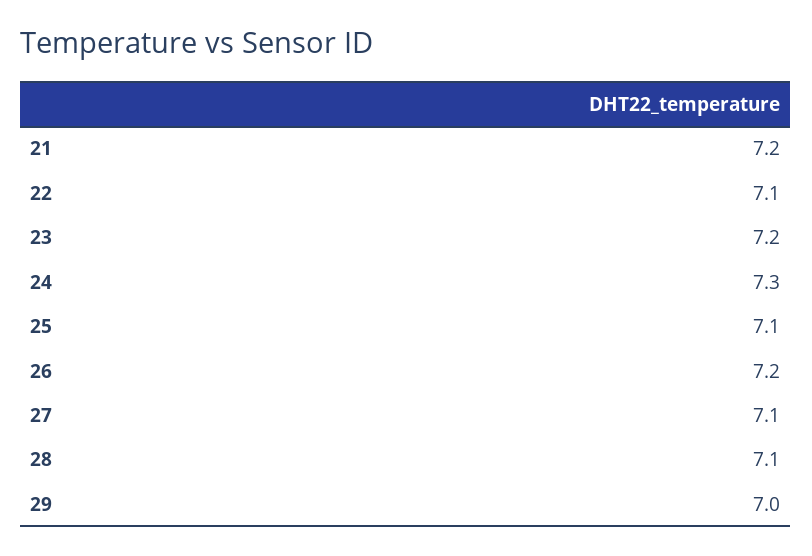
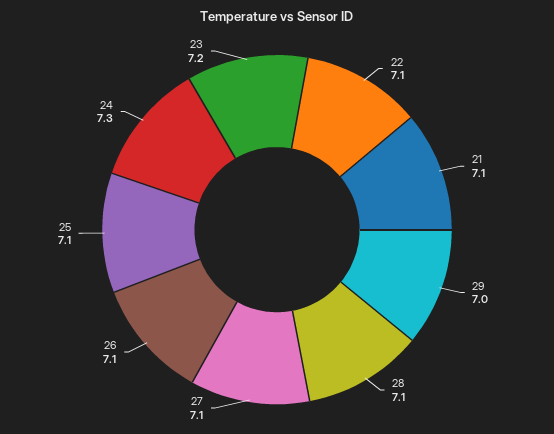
21: 7.2 -> 7.1
26: 7.2 -> 7.1

